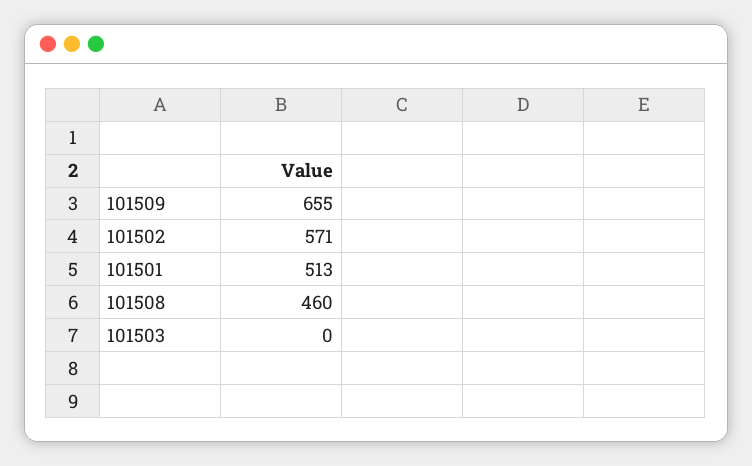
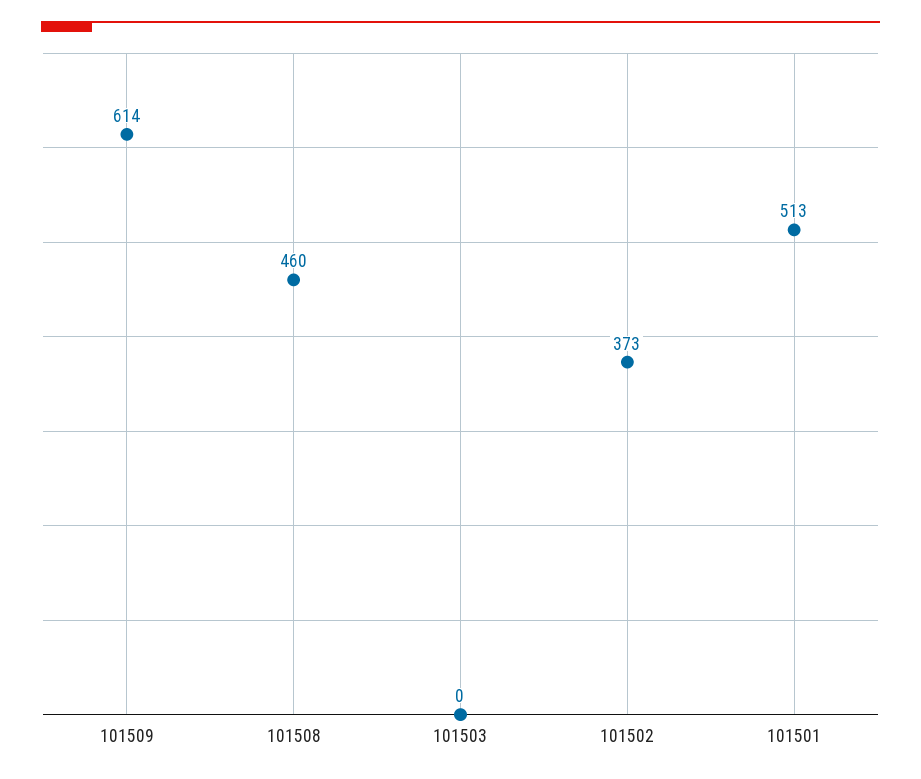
101509: 655 -> 614
101502: 571 -> 373

